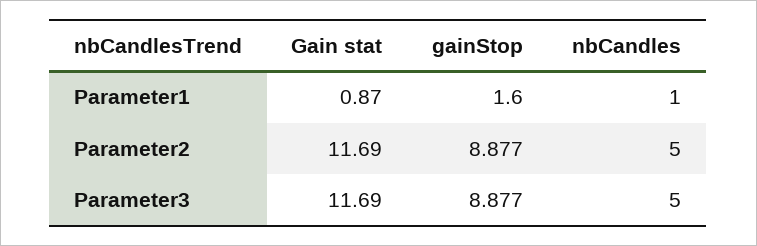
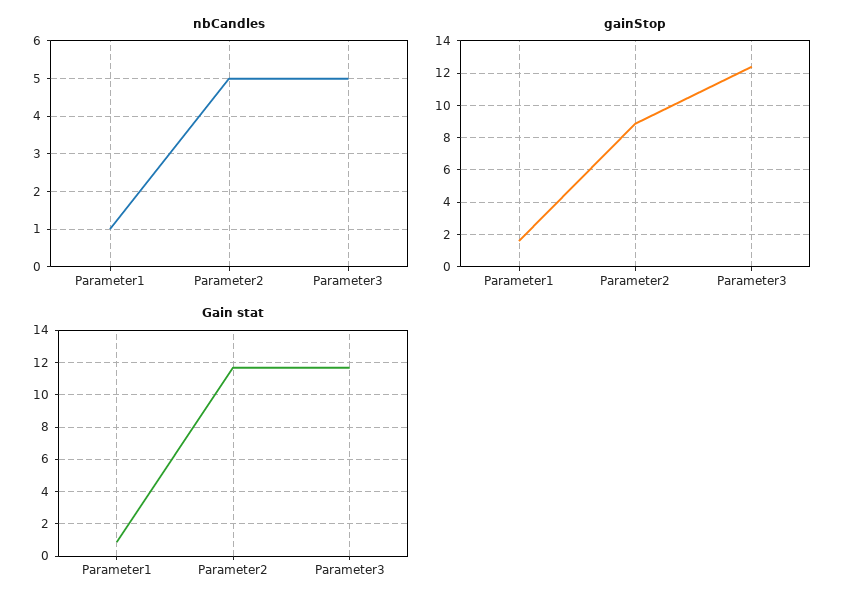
gainStop, Parameter3: 8.877 -> 12.5

